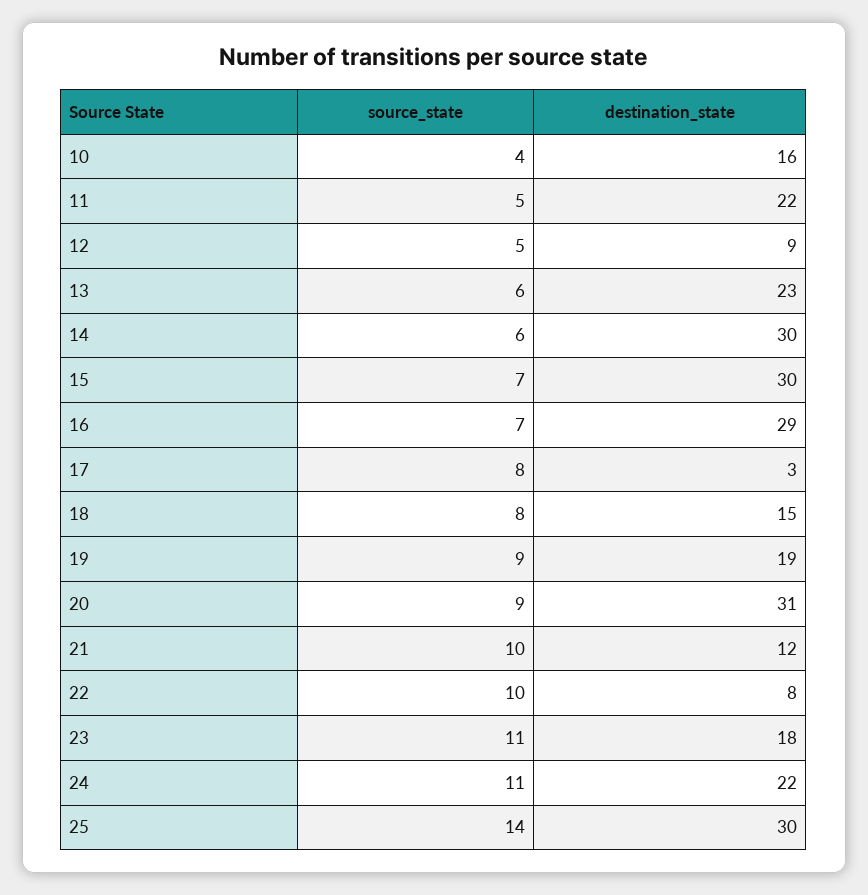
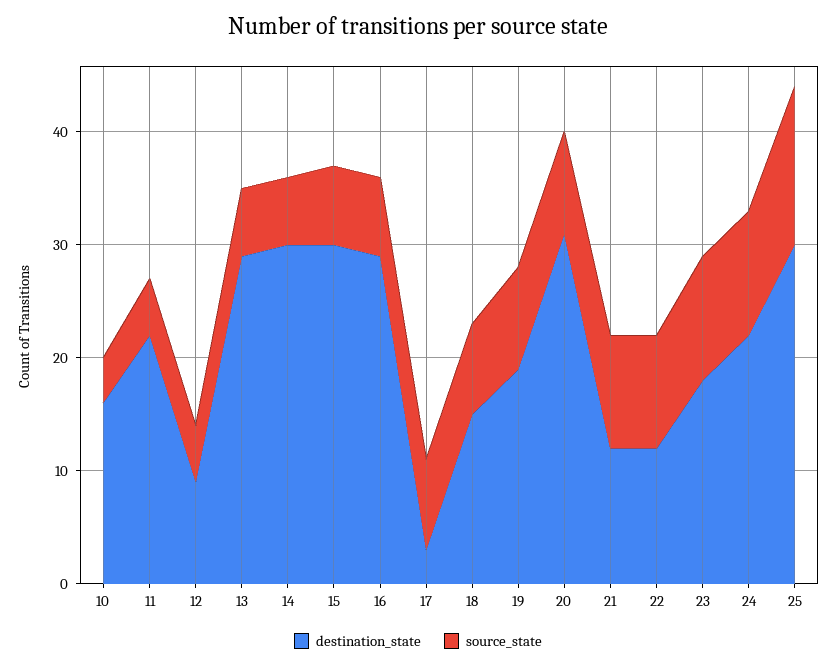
destination_state, 13: 23 -> 29
destination_state, 22: 8 -> 12

